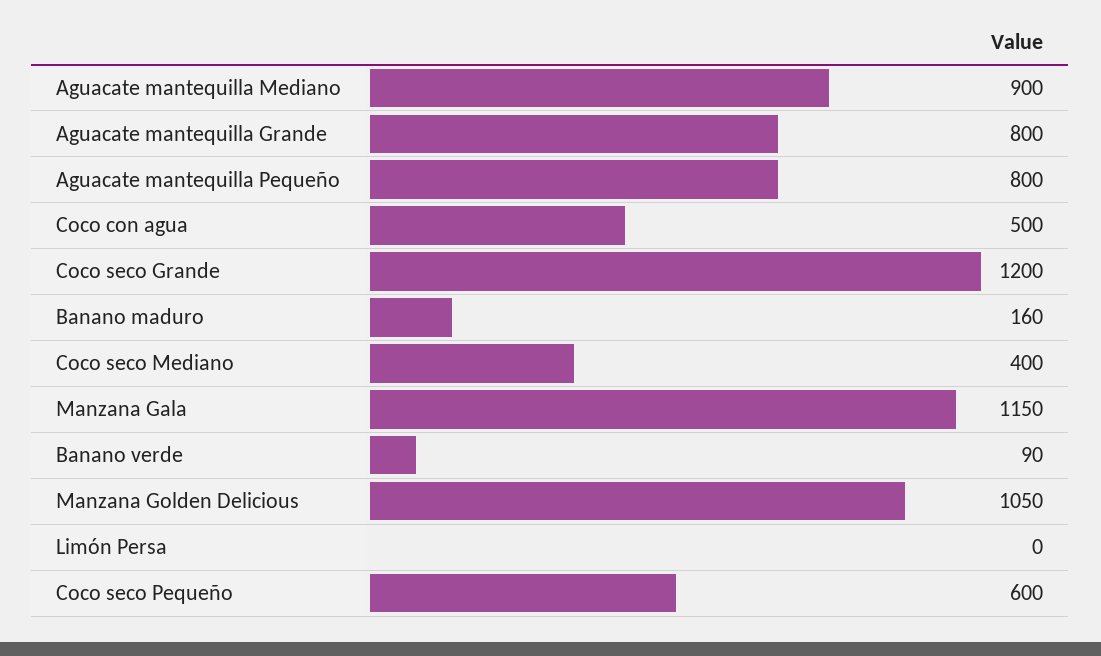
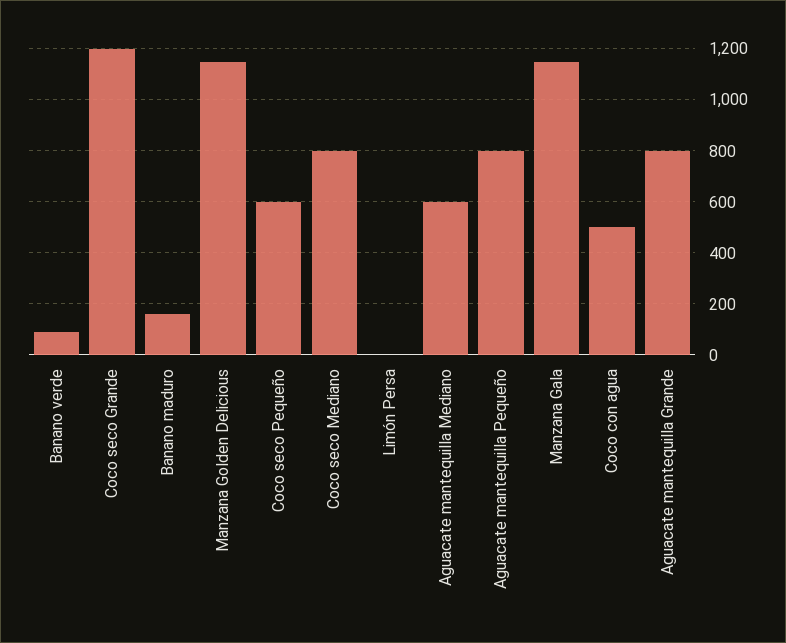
Aguacate mantequilla Mediano: 900 -> 600
Coco seco Mediano: 400 -> 800
Manzana Golden Delicious: 1050 -> 1150

